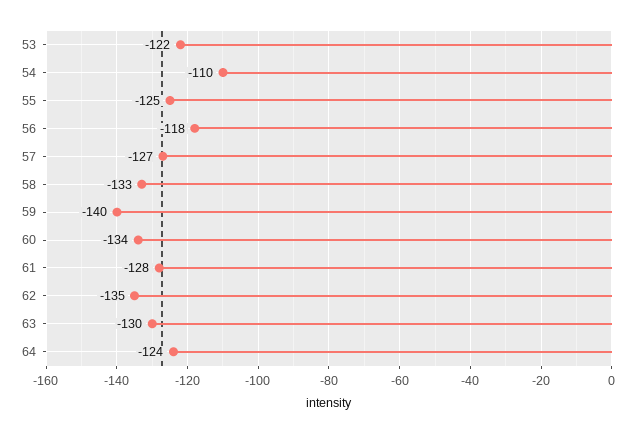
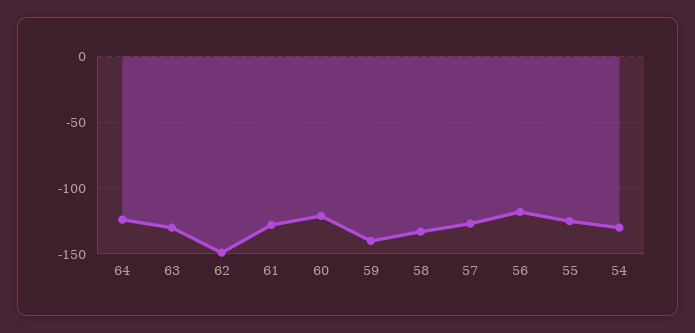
53: -122 -> none
54: -110 -> -130
60: -134 -> -120
62: -135 -> -150

